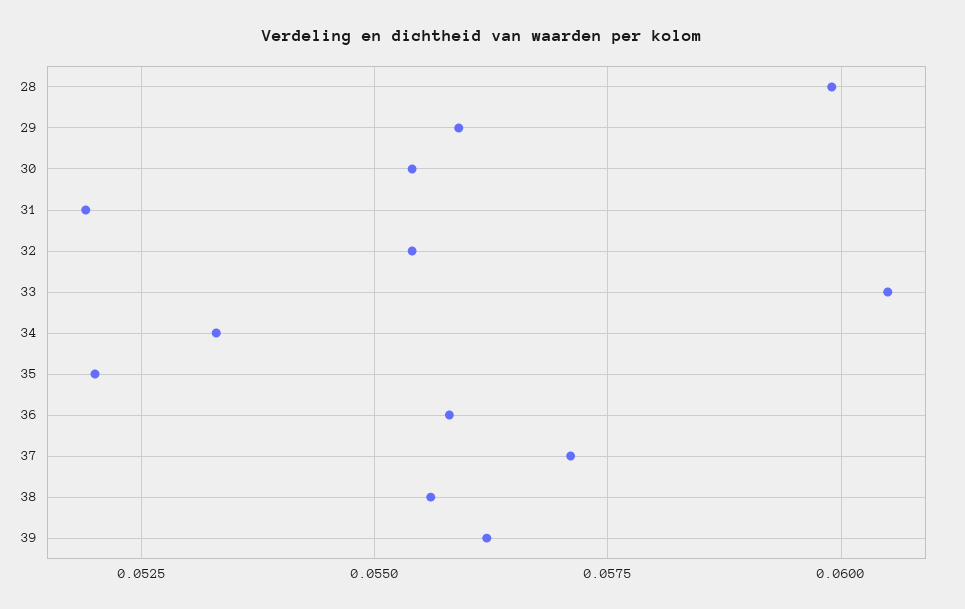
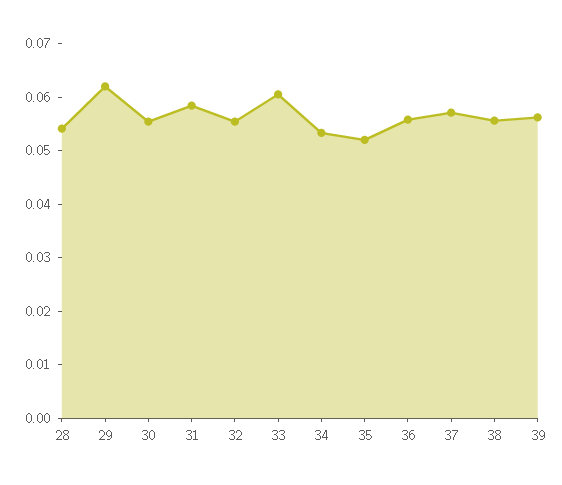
28: 0.06 -> 0.054
29: 0.056 -> 0.062
31: 0.052 -> 0.058

